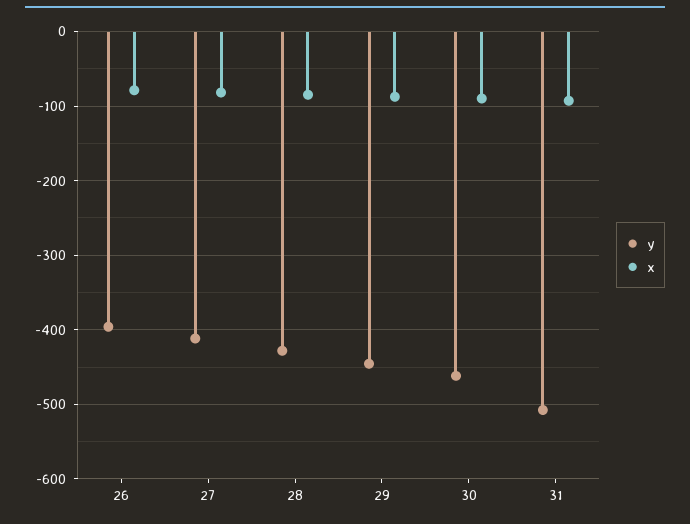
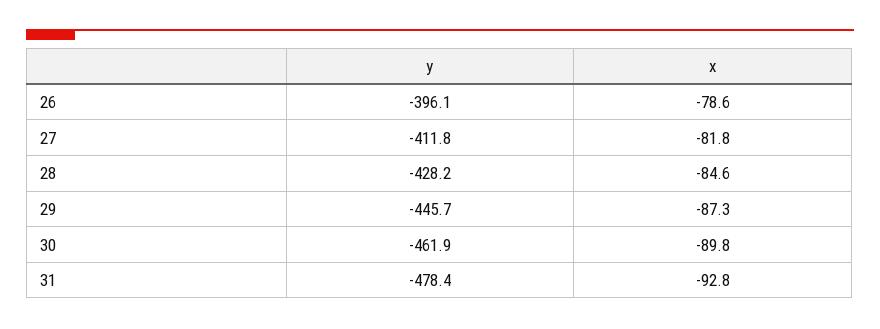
y, 31: -510 -> -478.4

